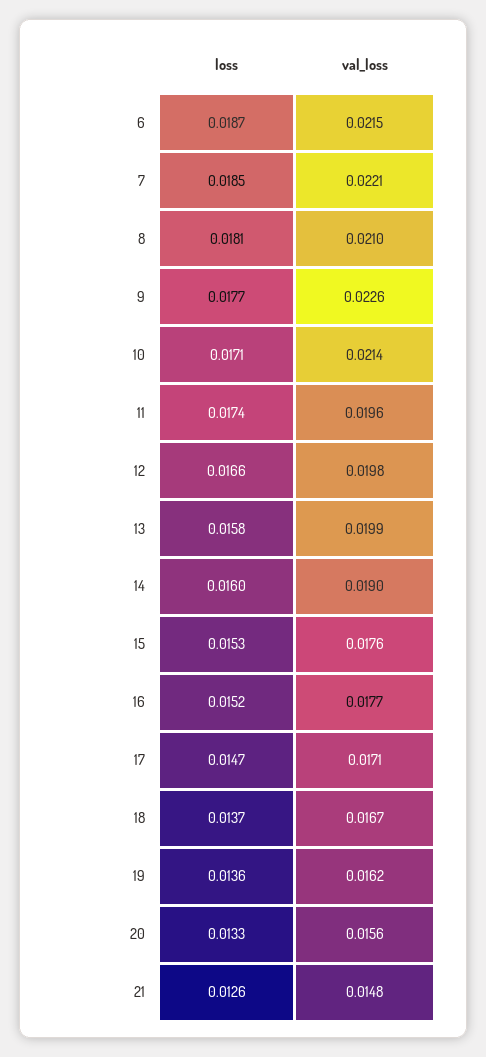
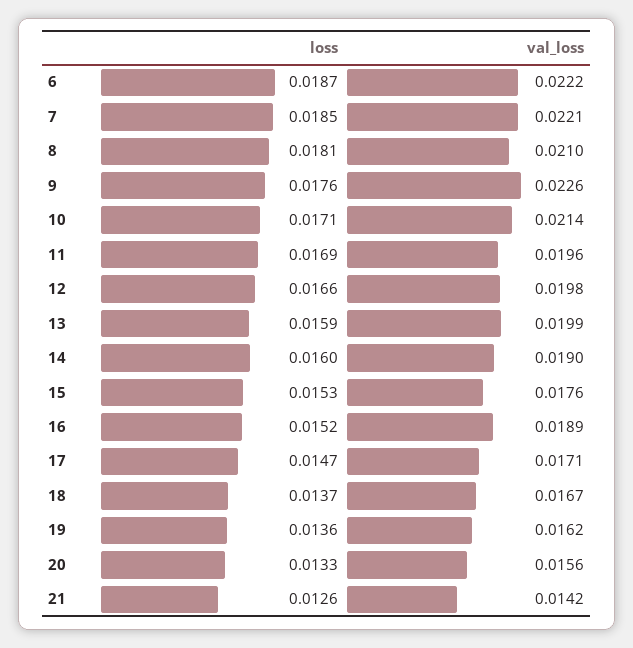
val_loss, 6: 0.0215 -> 0.0222
loss, 9: 0.0177 -> 0.0176
loss, 11: 0.0174 -> 0.0169
loss, 13: 0.0158 -> 0.0159
val_loss, 16: 0.0177 -> 0.0189
val_loss, 21: 0.0148 -> 0.0142

